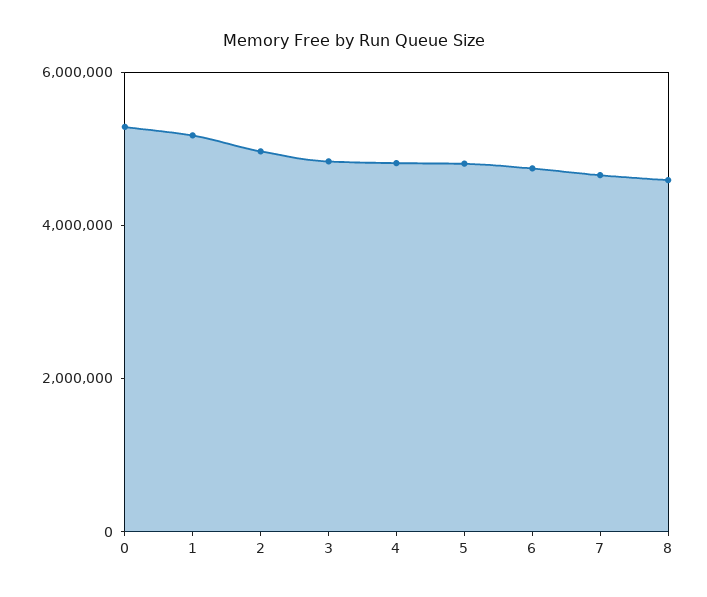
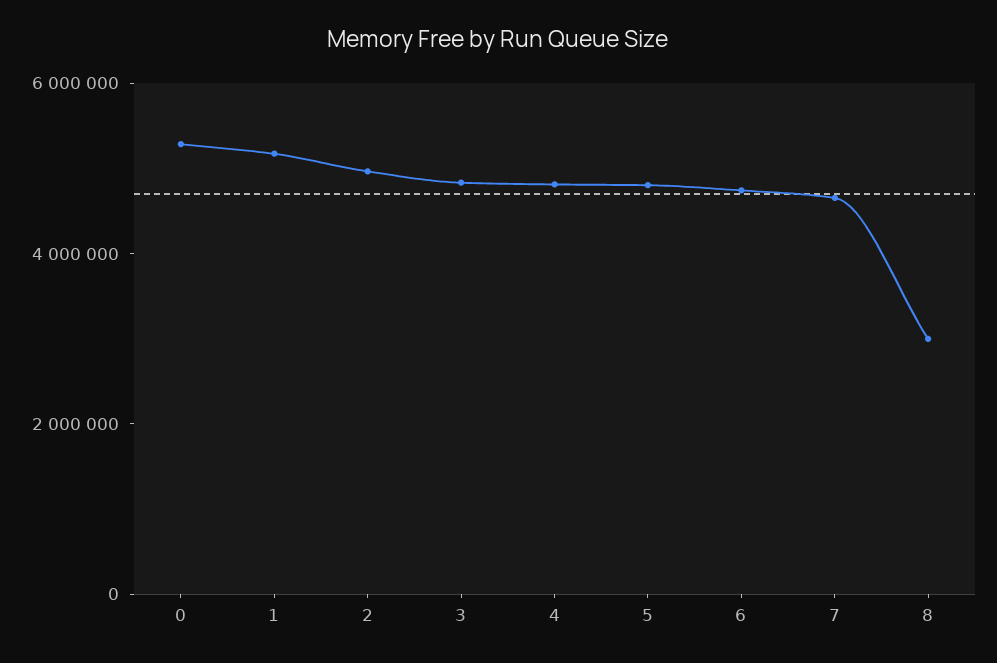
8: 4500000 -> 3000000

